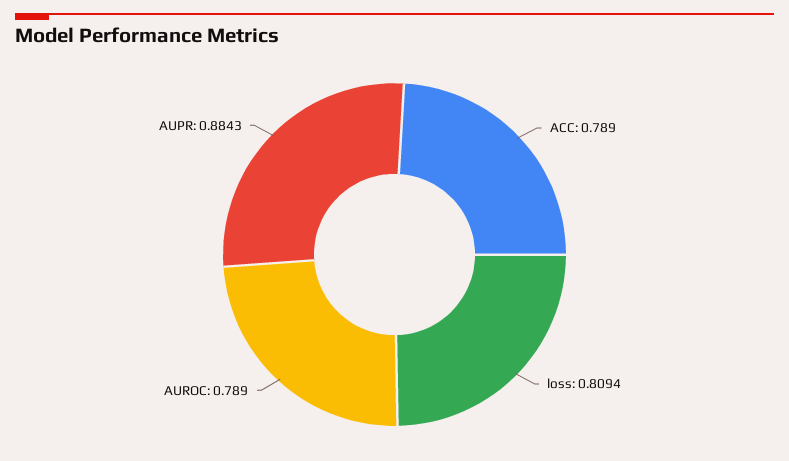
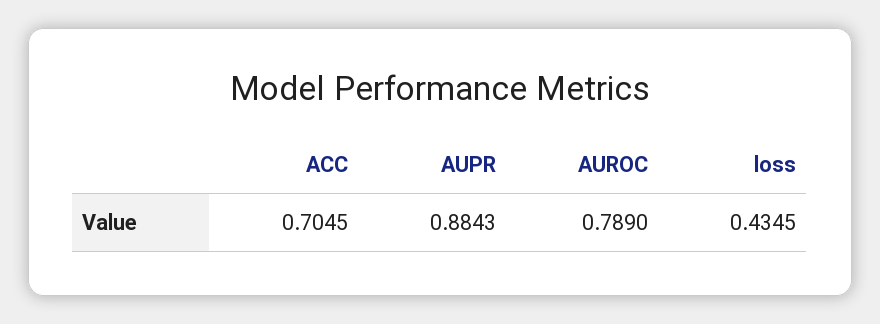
ACC: 0.789 -> 0.7045
loss: 0.8094 -> 0.4345

